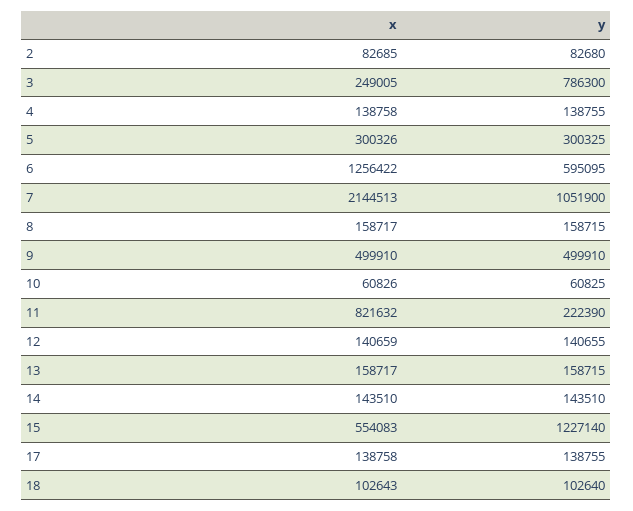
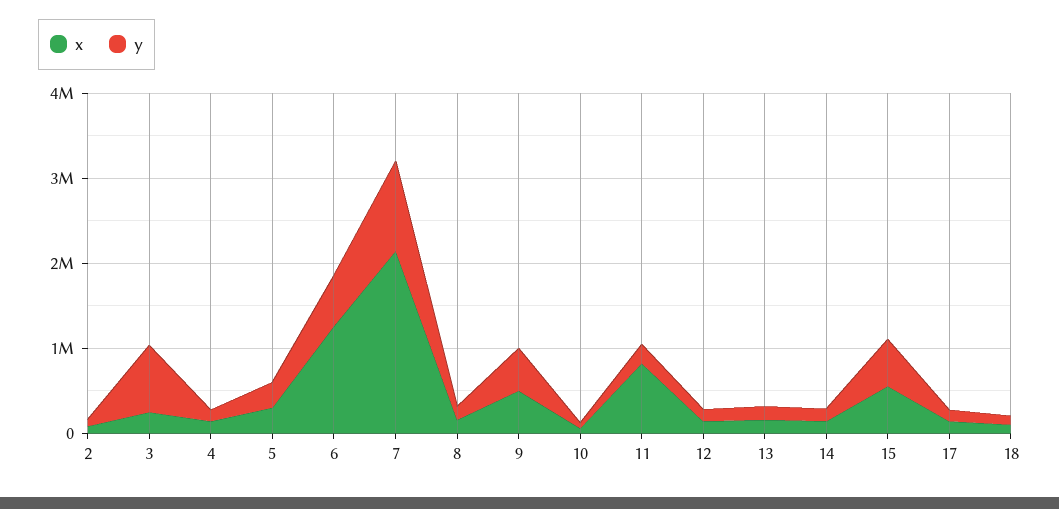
y, 15: 1227140 -> 600000

